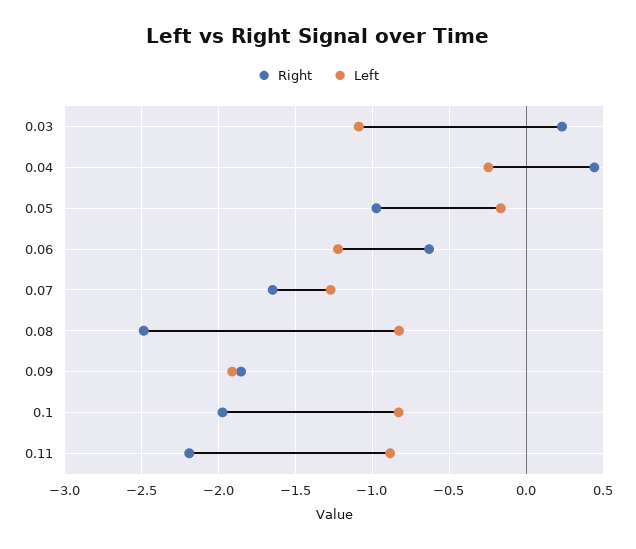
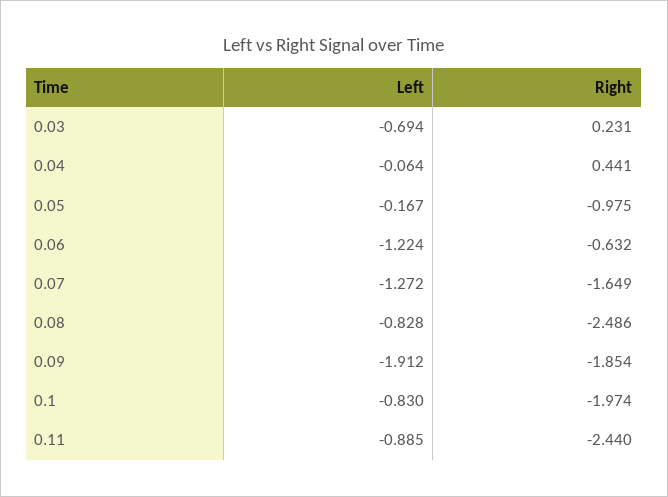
Left, 0.03: -1.1 -> -0.694
Left, 0.04: -0.25 -> -0.064
Right, 0.11: -2.2 -> -2.44

